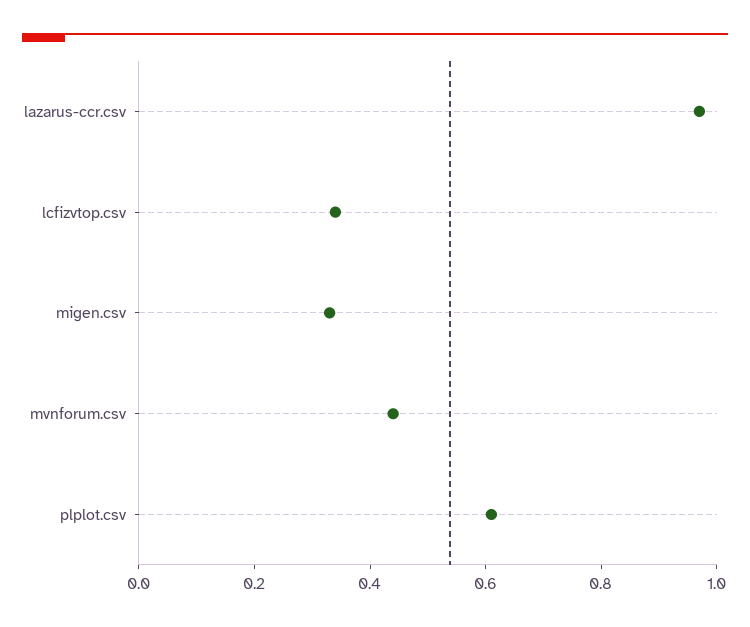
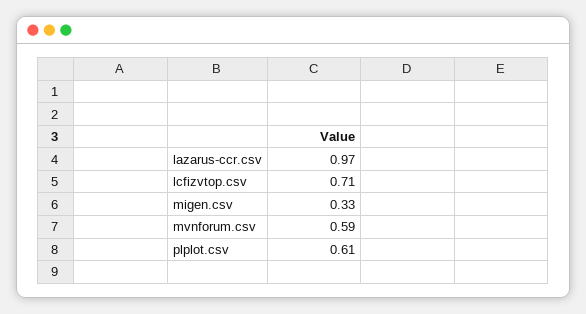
lcfizvtop.csv: 0.35 -> 0.71
mvnforum.csv: 0.45 -> 0.59

